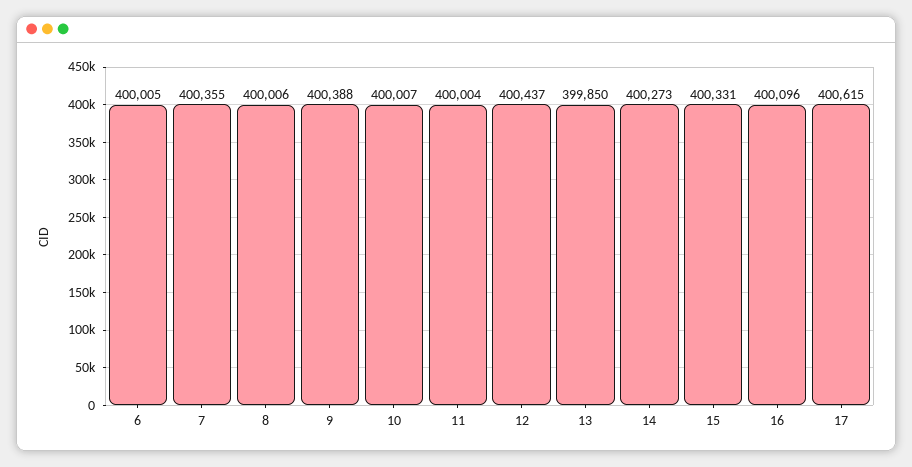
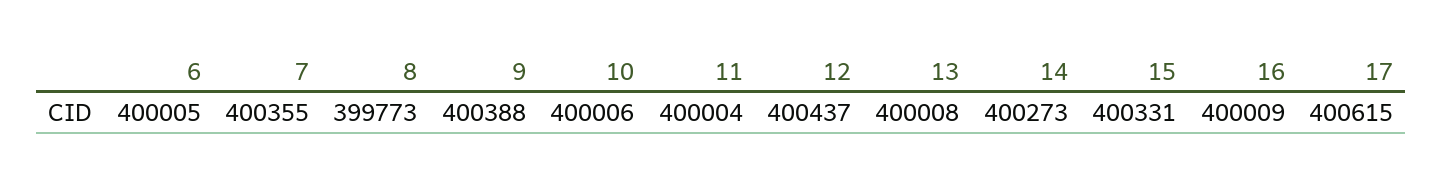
8: 400006 -> 399773
10: 400007 -> 400006
13: 399850 -> 400008
16: 400096 -> 400009

